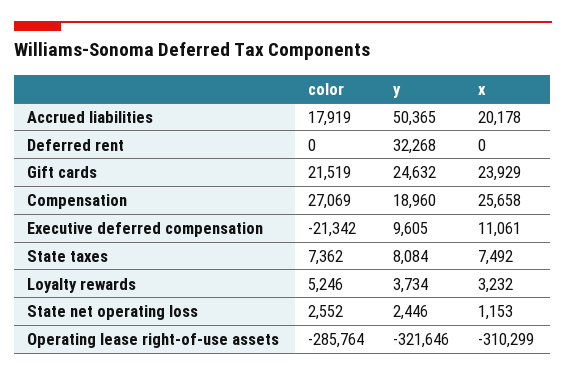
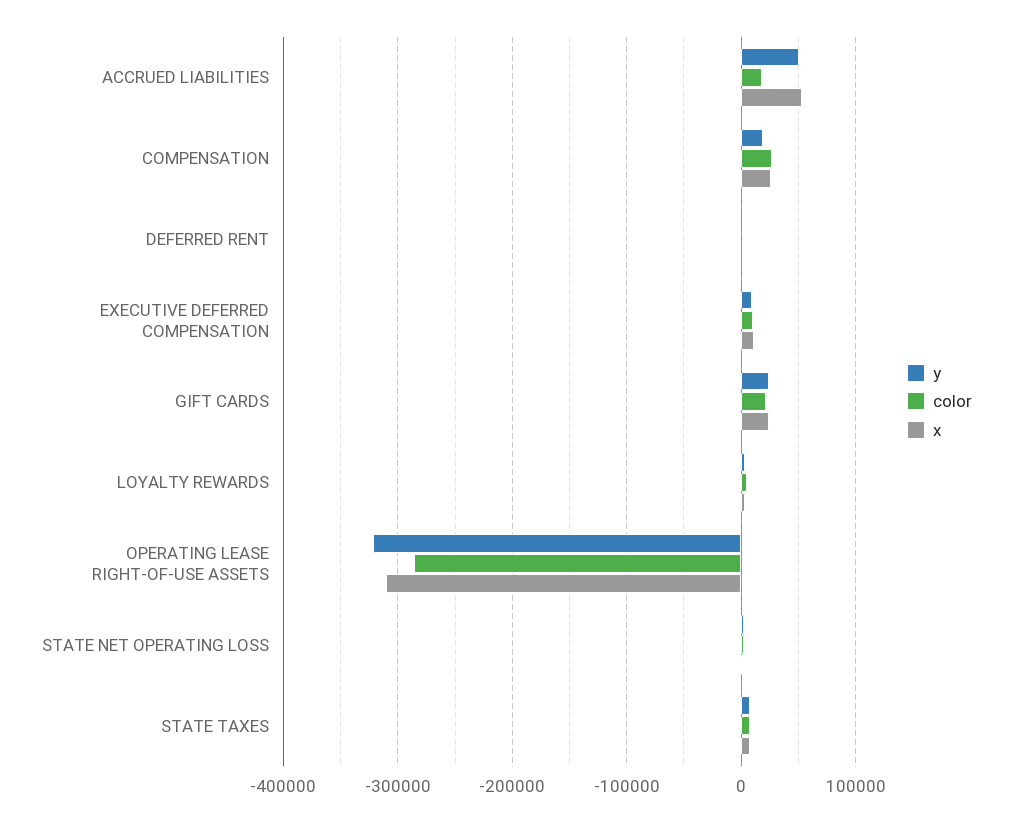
x, Accrued liabilities: 20178 -> 50000
y, Deferred rent: 32268 -> 0
color, Executive deferred compensation: -21342 -> 10000

